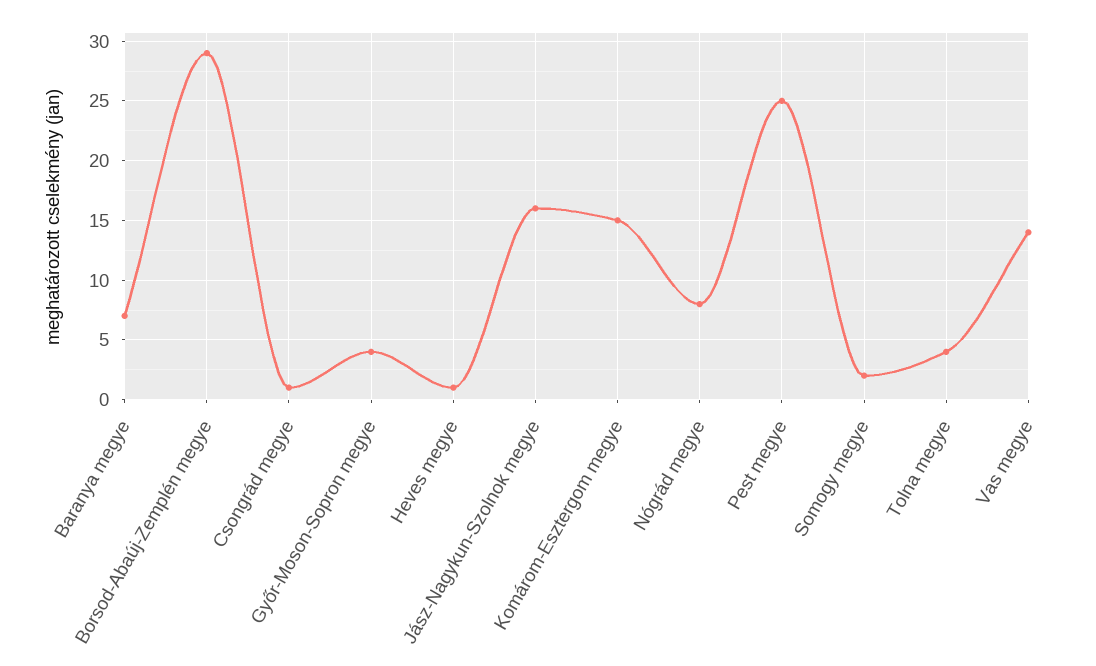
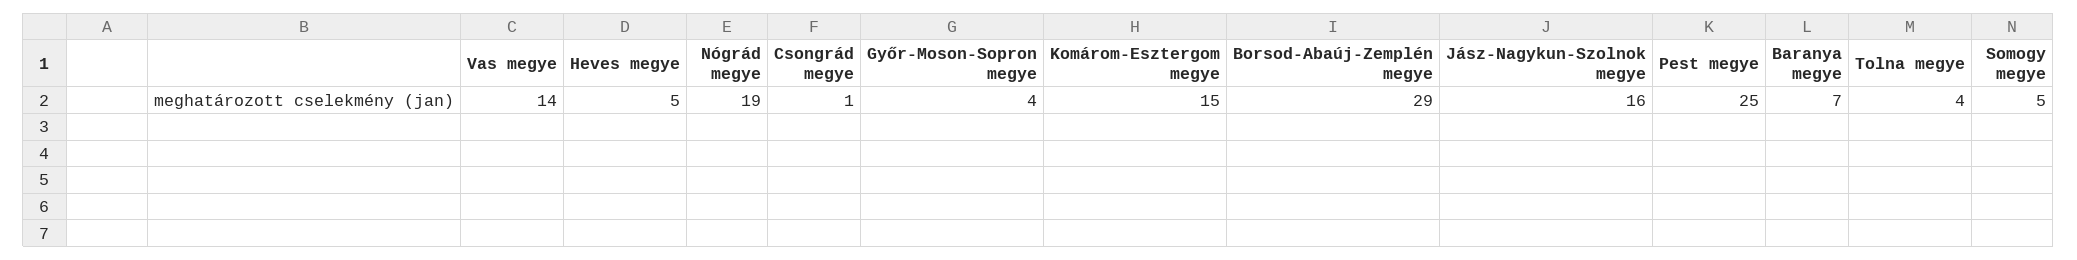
Heves megye: 1 -> 5
Nógrád megye: 8 -> 19
Somogy megye: 2 -> 5

